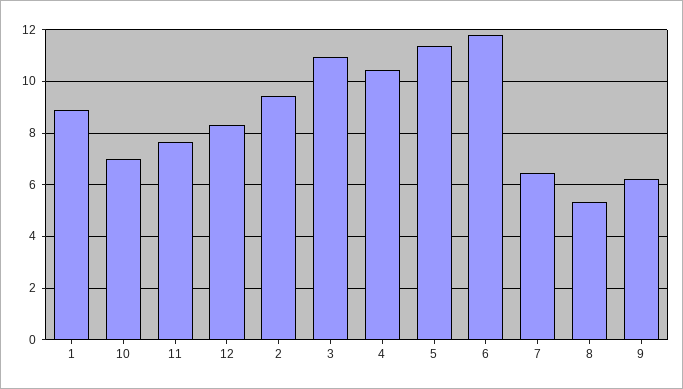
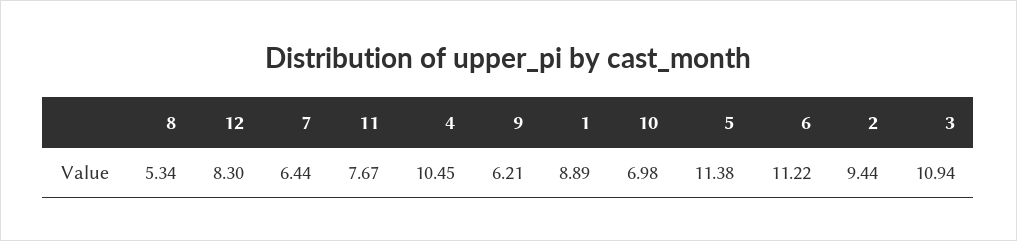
6: 11.75 -> 11.22

